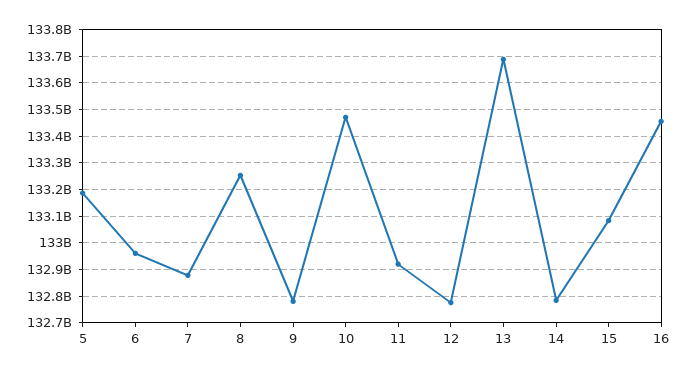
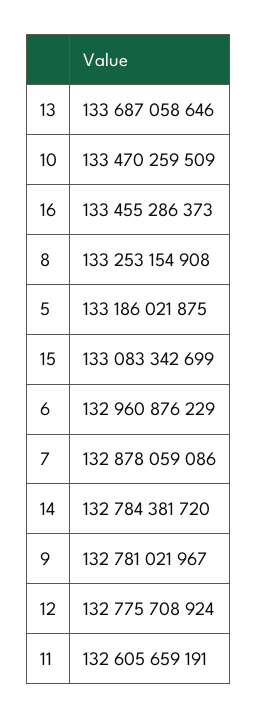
11: 132925000000 -> 132605659191

